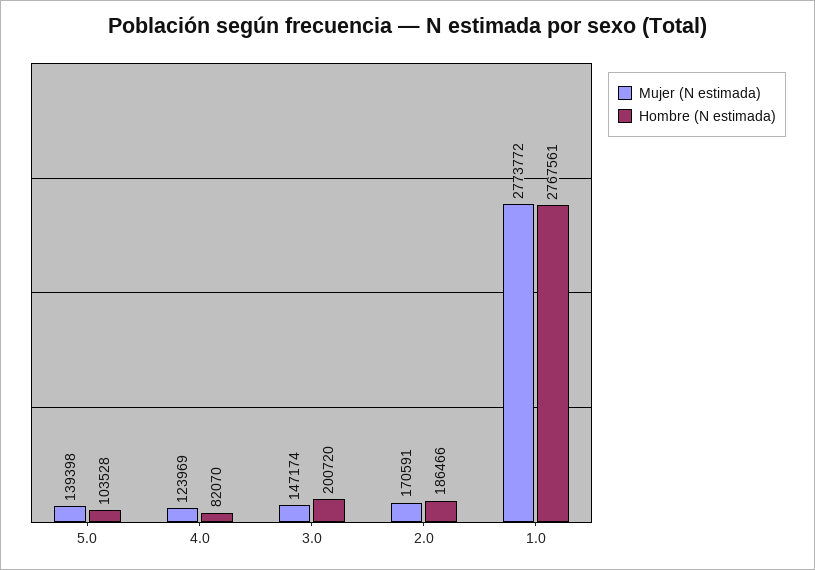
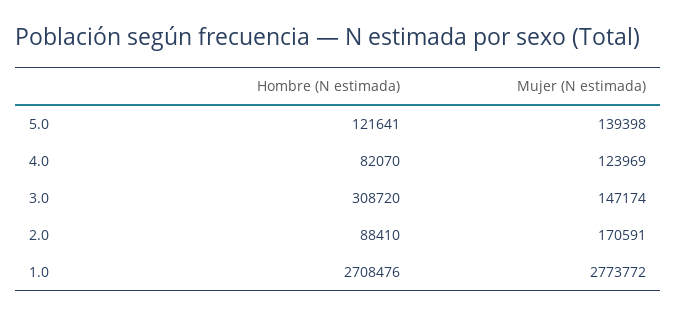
Hombre (N estimada), 5.0: 103528 -> 121641
Hombre (N estimada), 3.0: 200720 -> 308720
Hombre (N estimada), 2.0: 186466 -> 88410
Hombre (N estimada), 1.0: 2767561 -> 2708476

